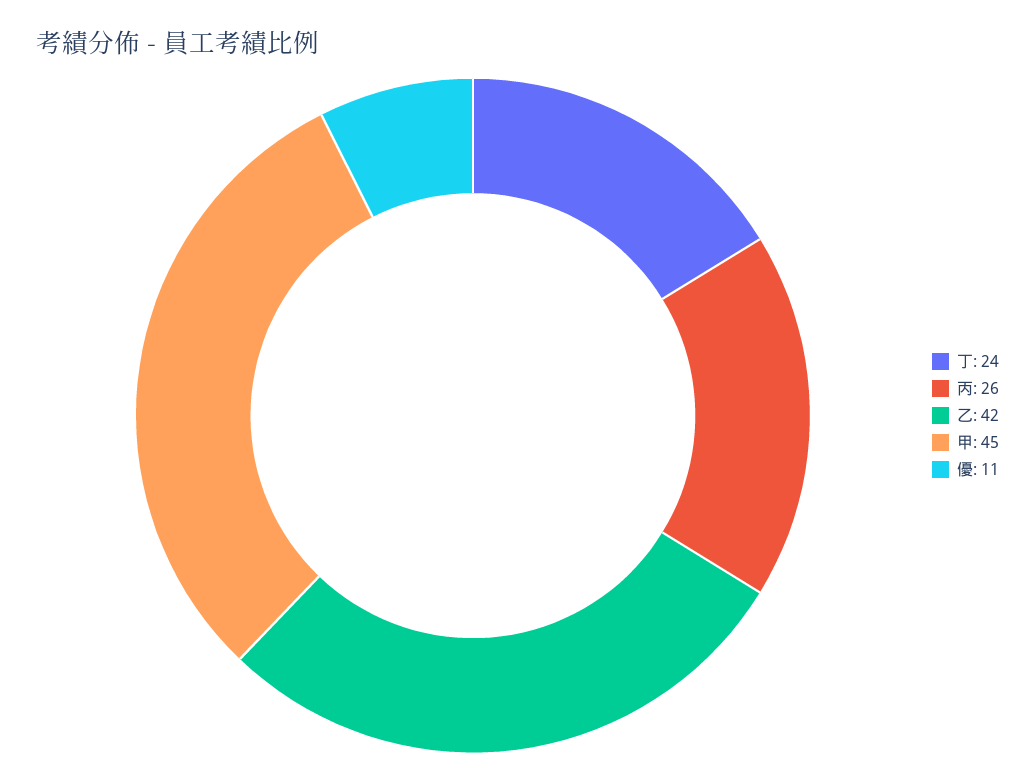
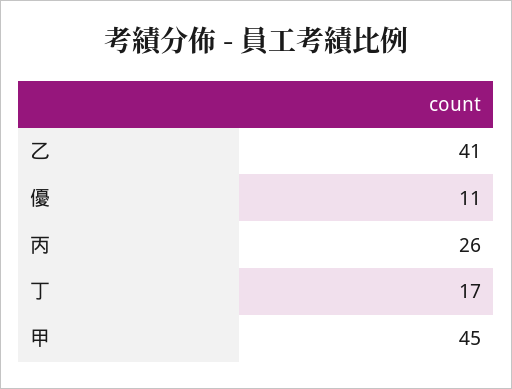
丁: 24 -> 17
乙: 42 -> 41

